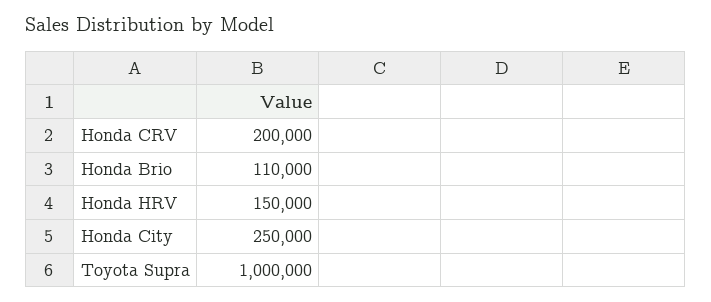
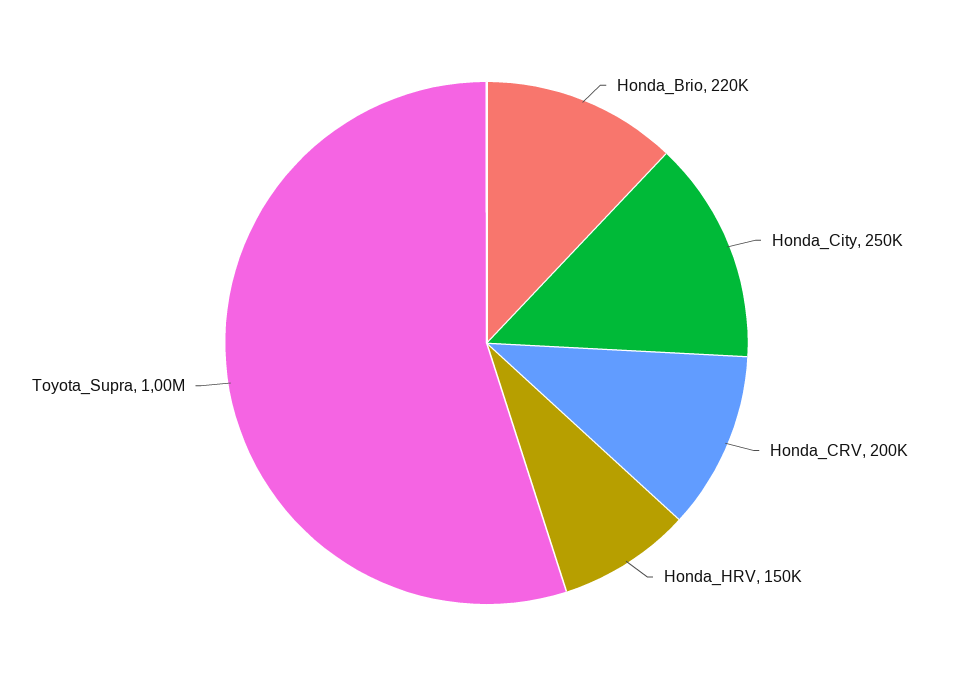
Honda Brio: 110000 -> 220000

